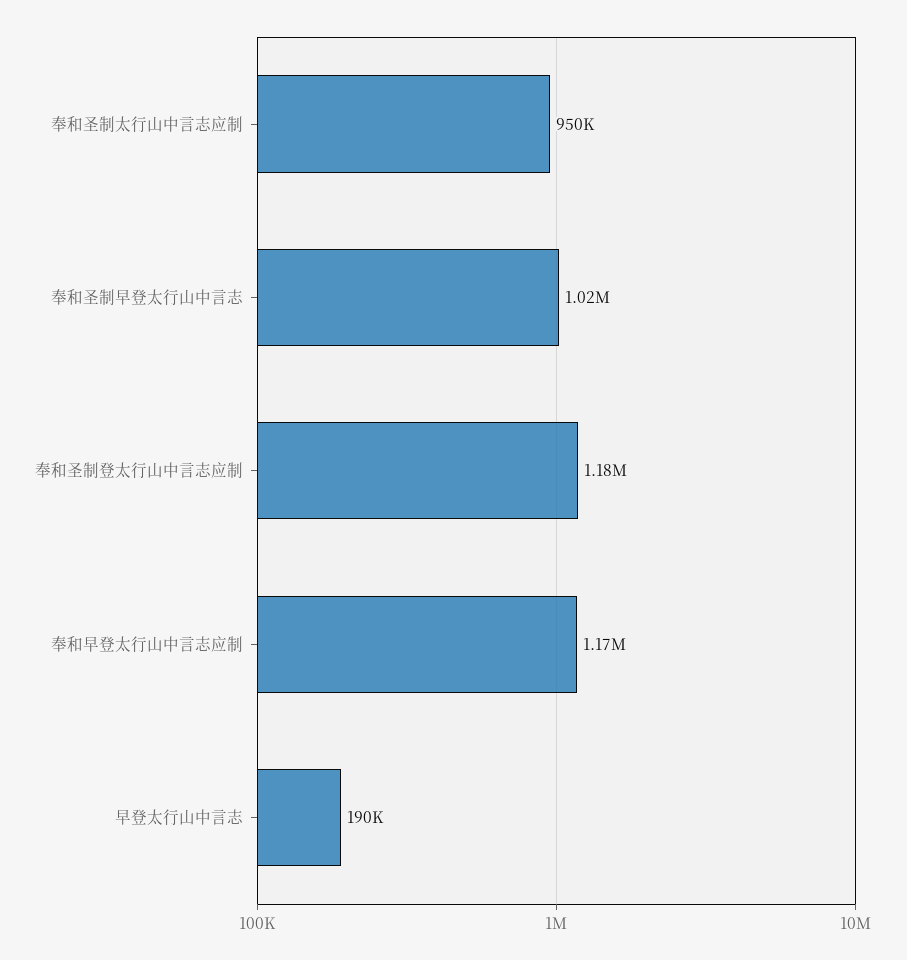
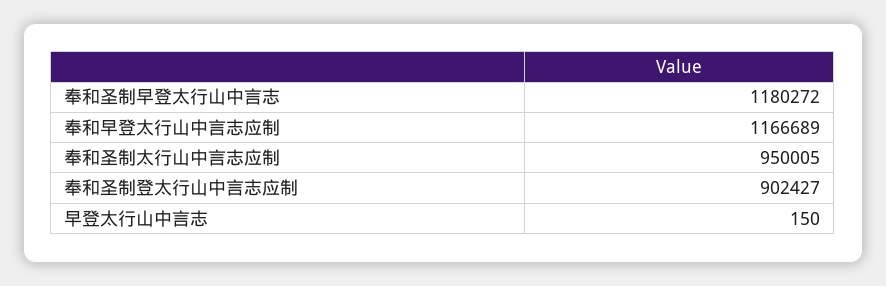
奉和圣制早登太行山中言志: 1020000 -> 1180272
奉和圣制登太行山中言志应制: 1180000 -> 902427
早登太行山中言志: 190000 -> 150

